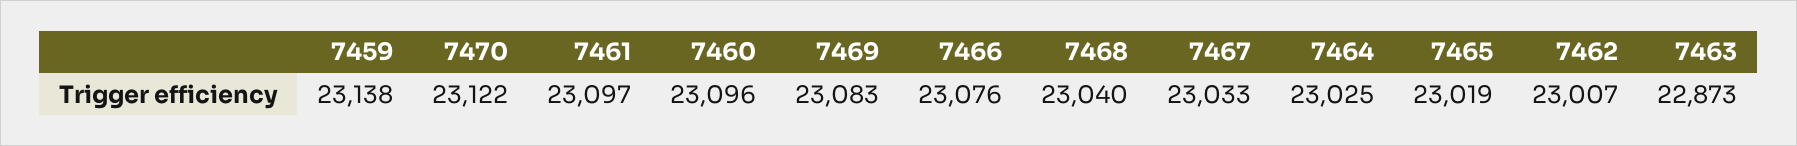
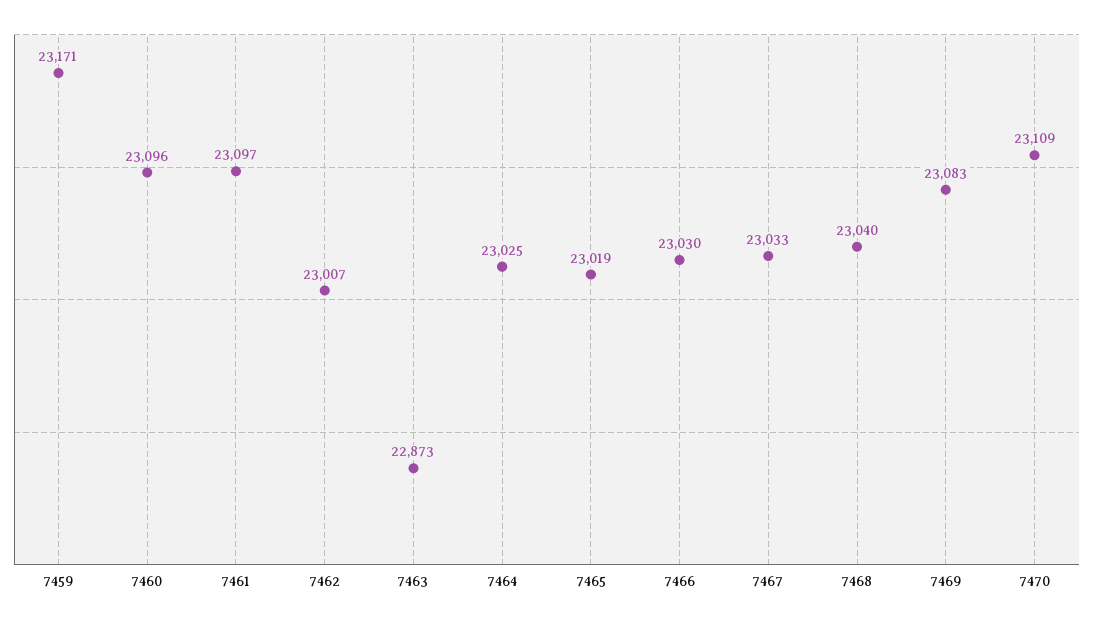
7459: 23138 -> 23171
7470: 23122 -> 23109
7466: 23076 -> 23030

